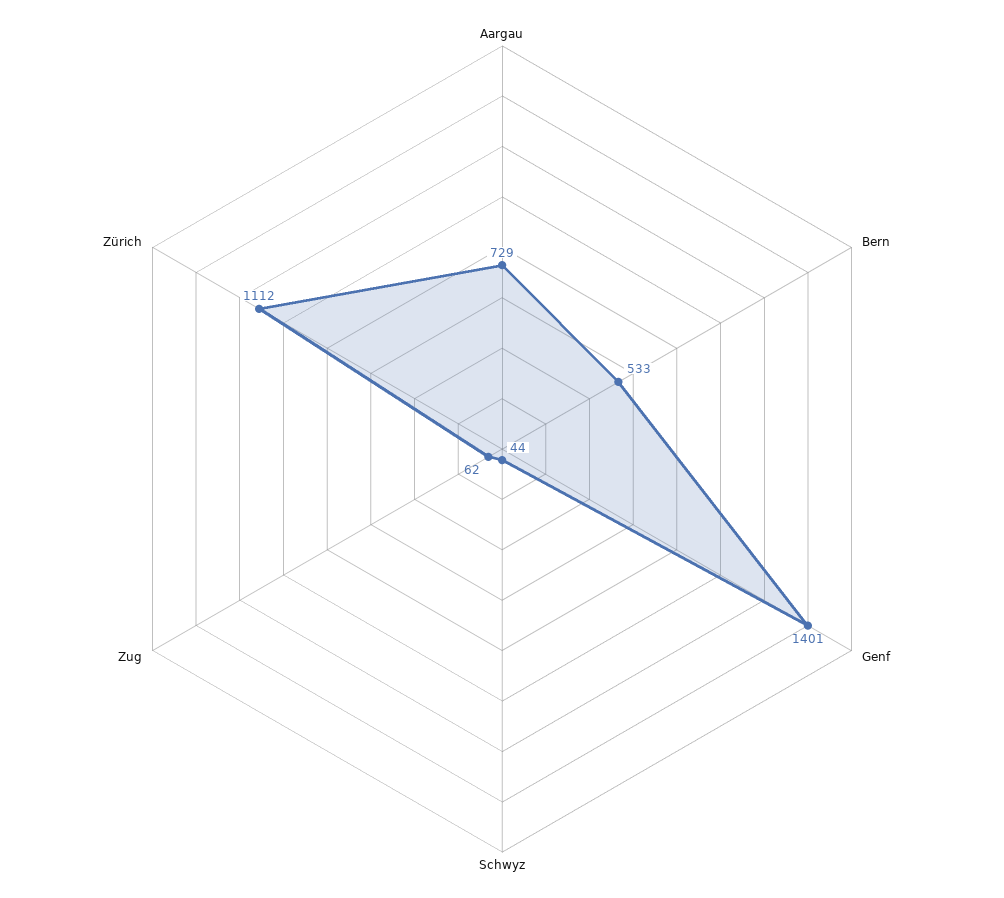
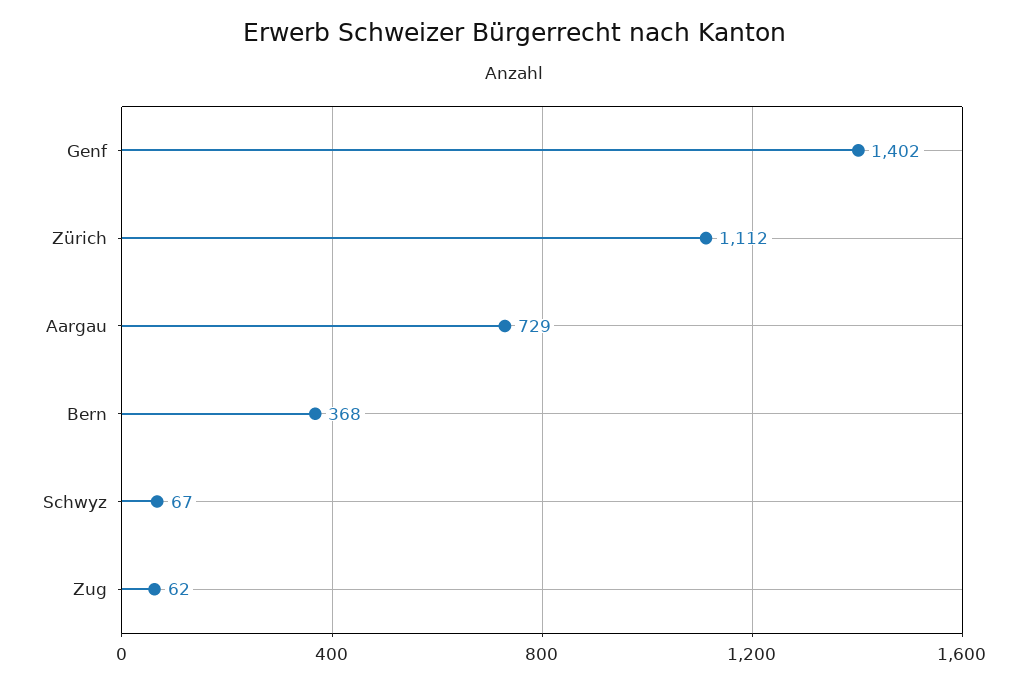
Bern: 533 -> 368
Genf: 1401 -> 1402
Schwyz: 44 -> 67

